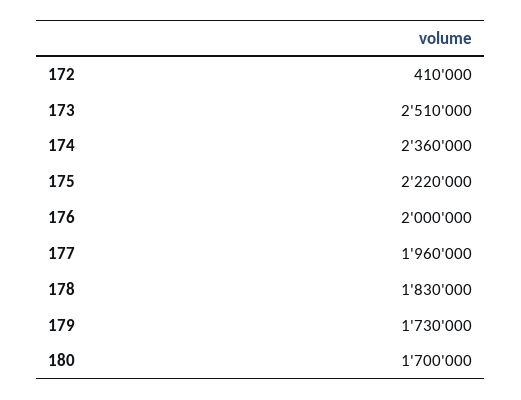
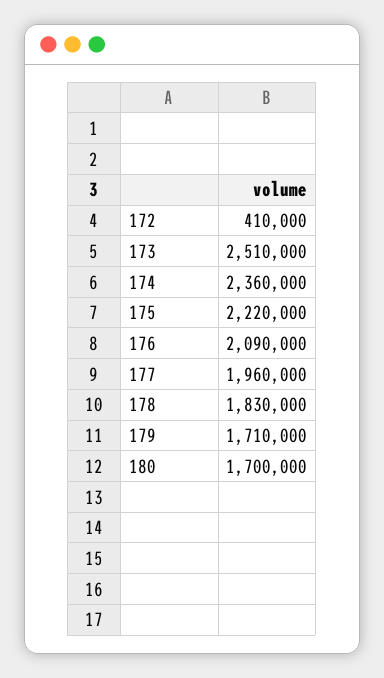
176: 2000000 -> 2090000
179: 1730000 -> 1710000

